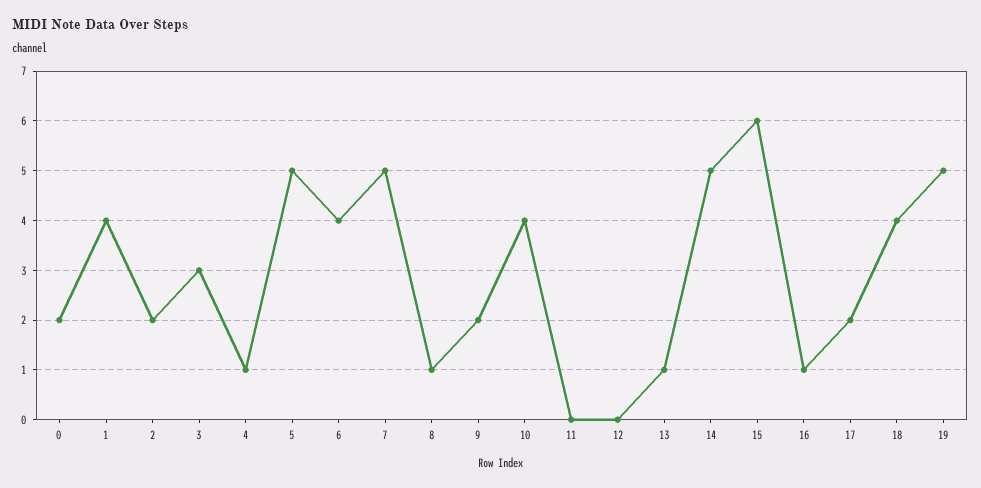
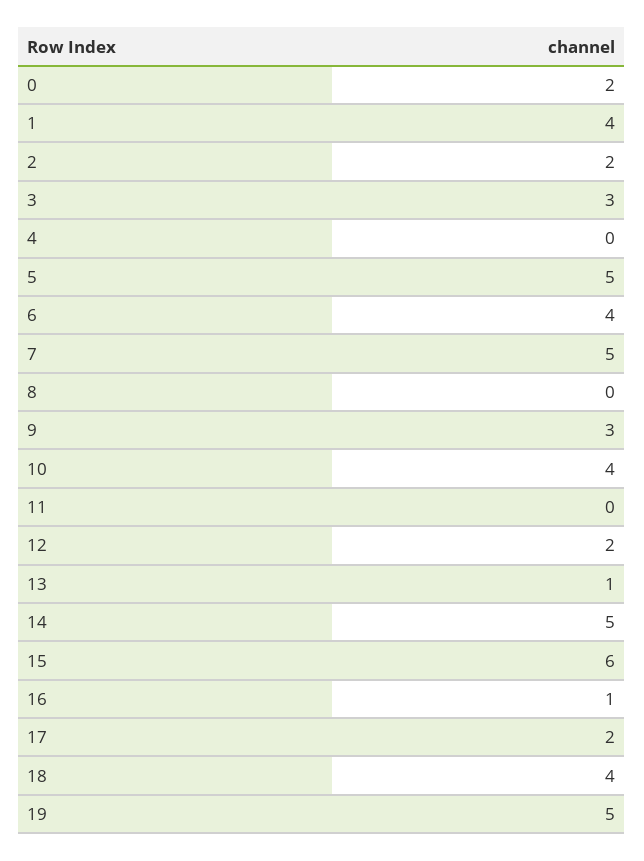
4: 1 -> 0
8: 1 -> 0
9: 2 -> 3
12: 0 -> 2

